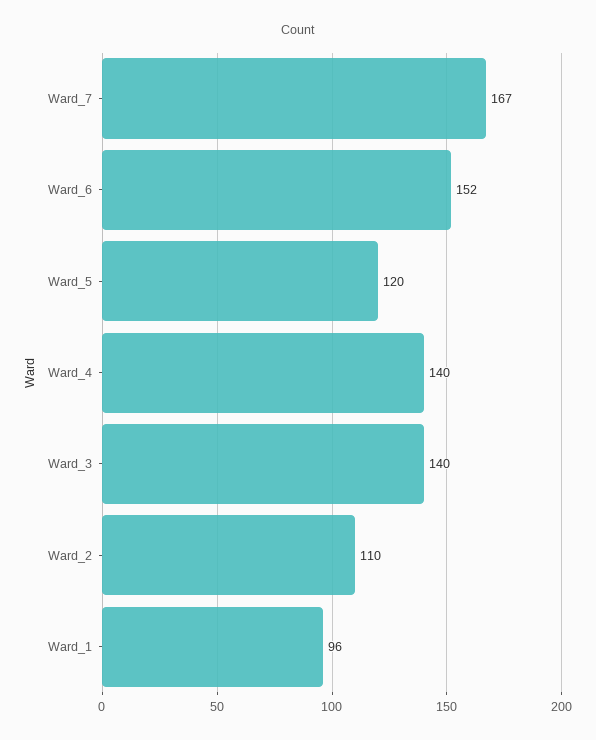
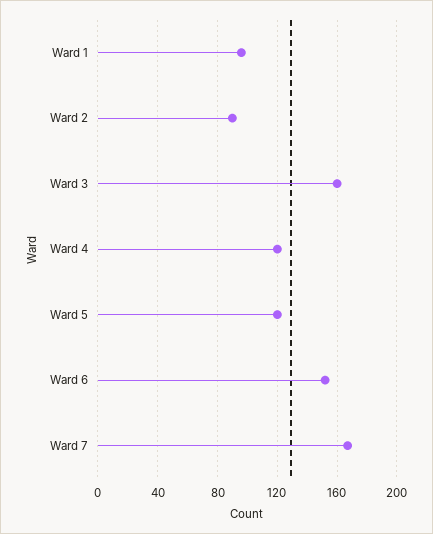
Ward_4: 140 -> 120
Ward_3: 140 -> 160
Ward_2: 110 -> 90

